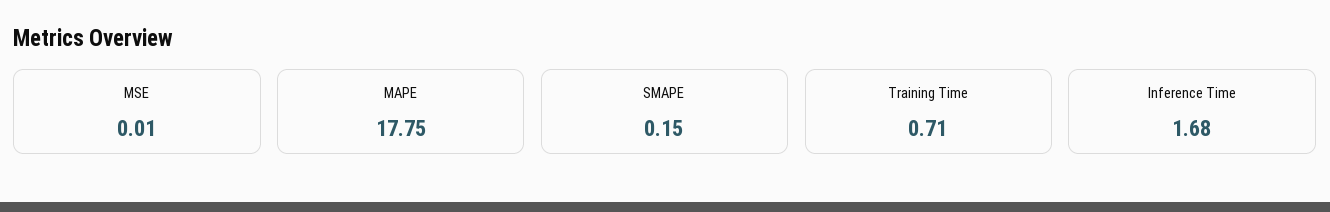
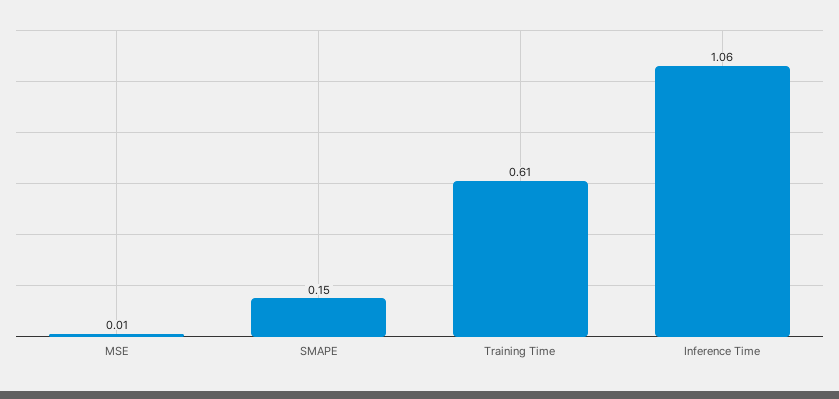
MAPE: 17.75 -> none
Training Time: 0.71 -> 0.61
Inference Time: 1.68 -> 1.06

